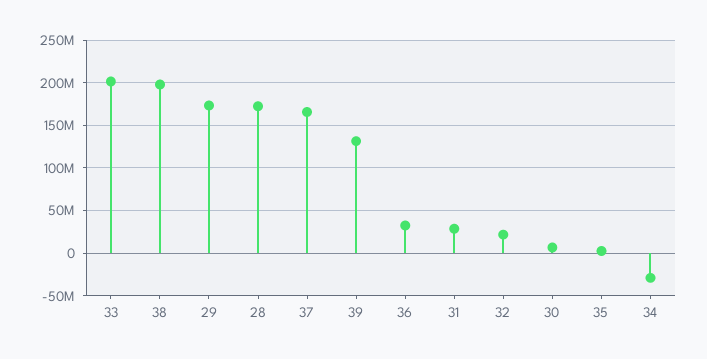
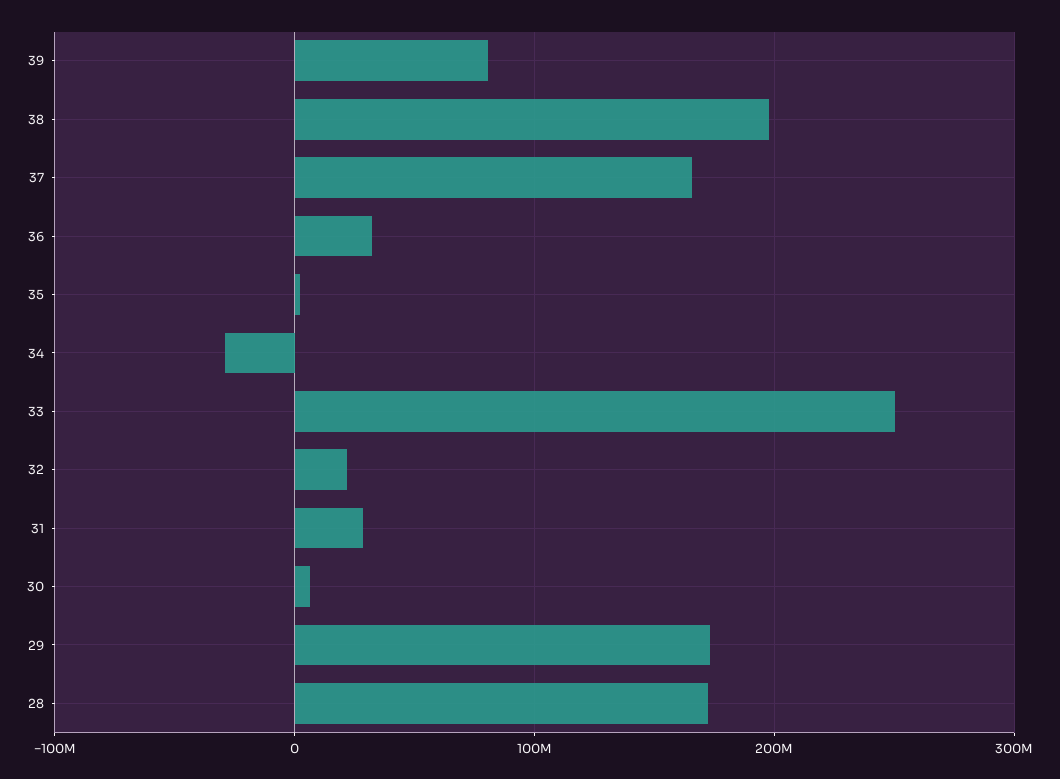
33: 200000000 -> 250000000
39: 130000000 -> 80000000

